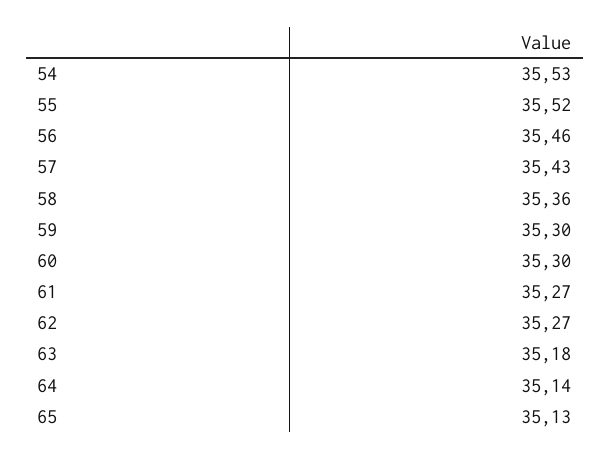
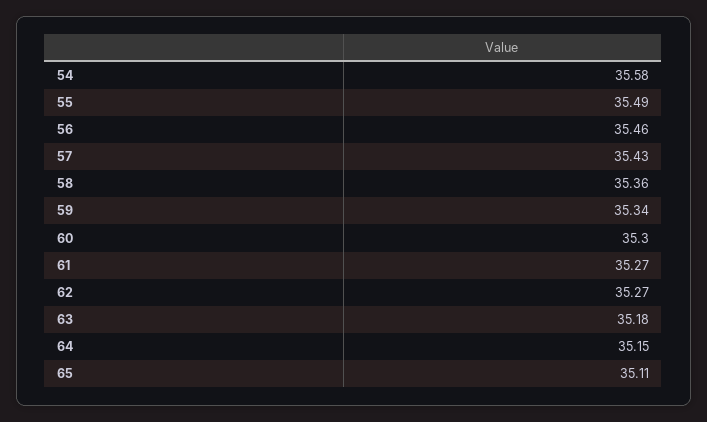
54: 35.53 -> 35.58
55: 35.52 -> 35.49
59: 35.3 -> 35.34
64: 35.14 -> 35.15
65: 35.13 -> 35.11

